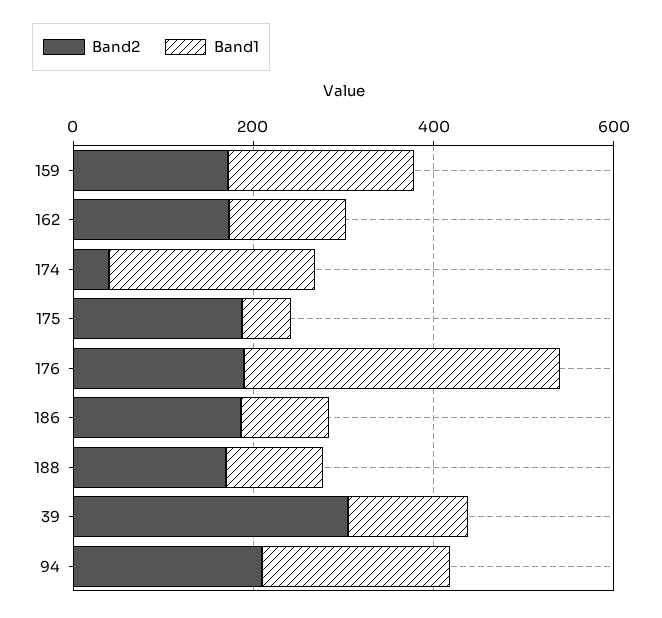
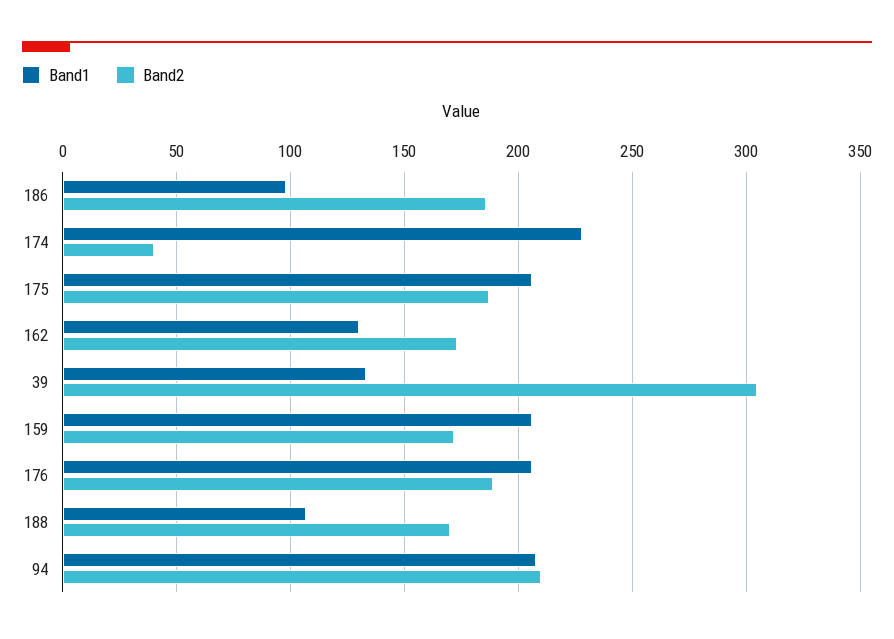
Band1, 175: 50 -> 205
Band1, 176: 350 -> 205

